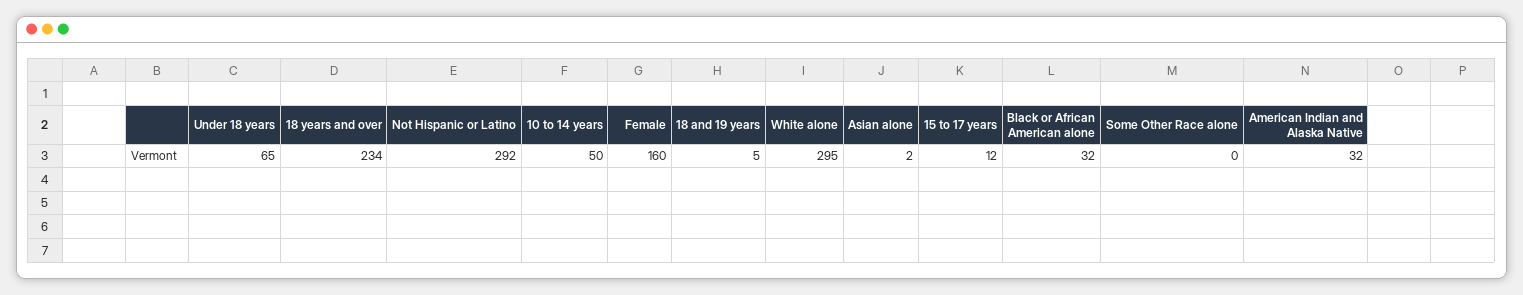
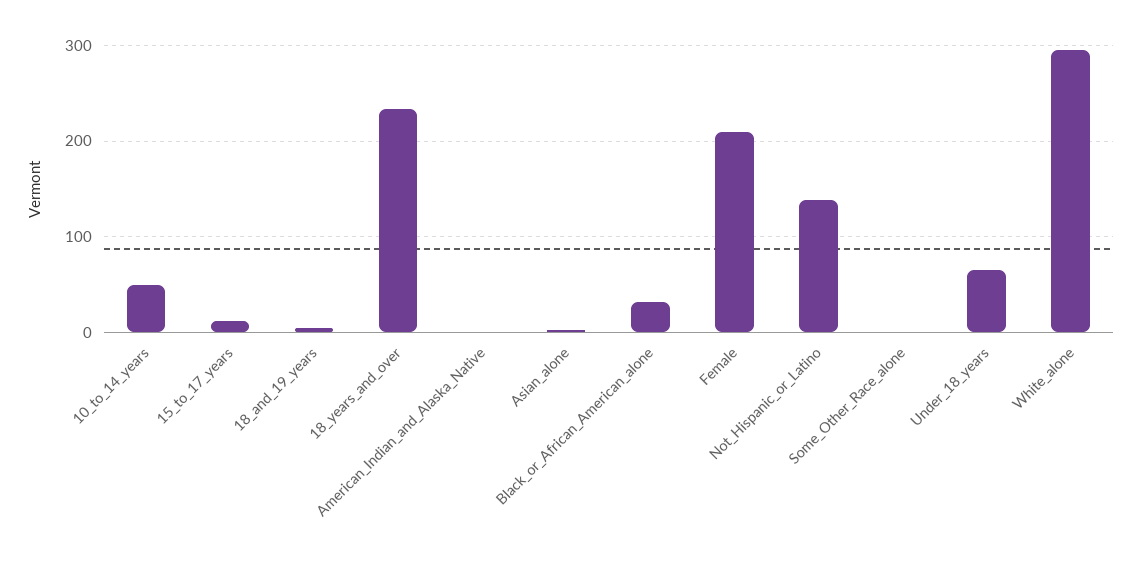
Not Hispanic or Latino: 292 -> 140
Female: 160 -> 210
American Indian and Alaska Native: 32 -> 0

